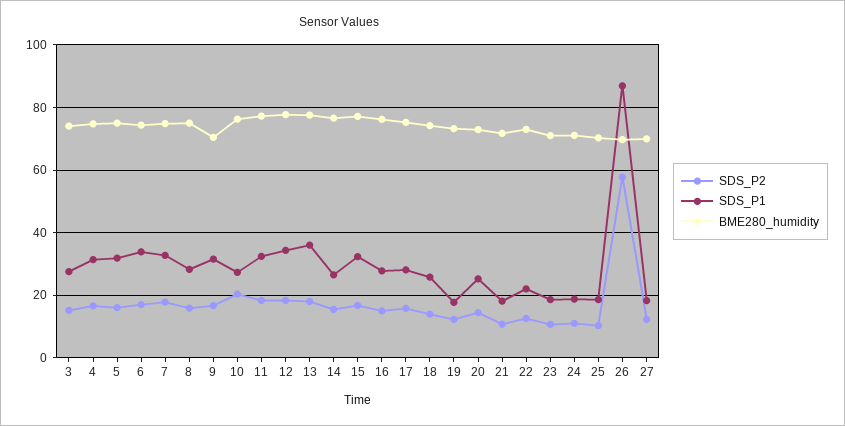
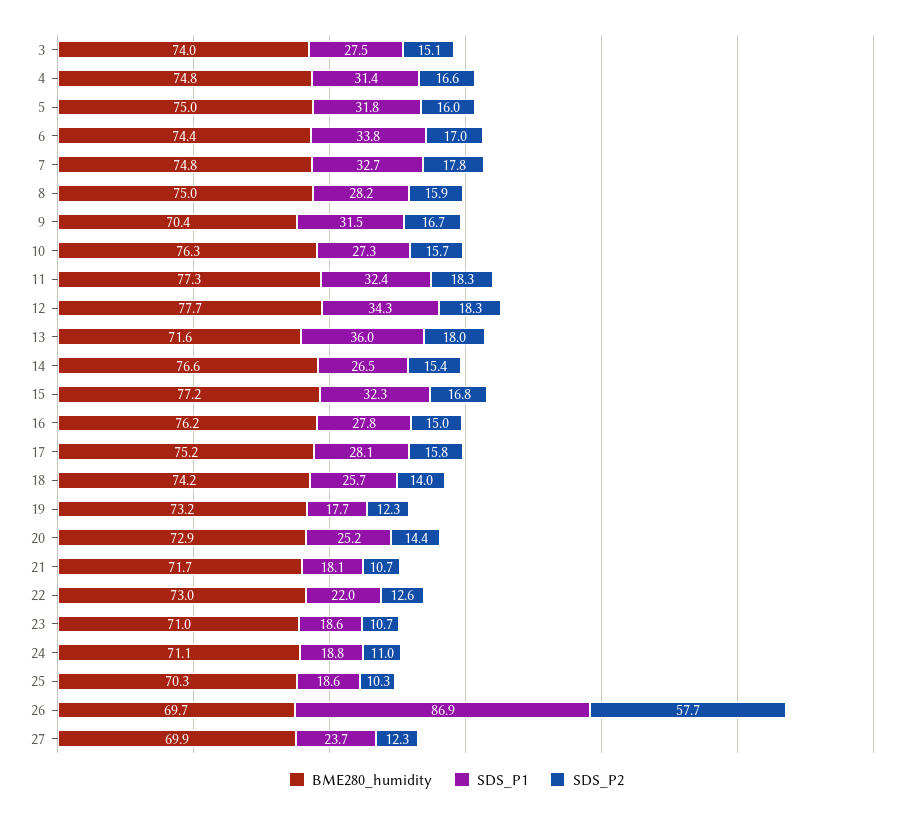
SDS_P2, 10: 20 -> 15.7
BME280_humidity, 13: 78 -> 71.6
SDS_P1, 27: 18 -> 23.7

